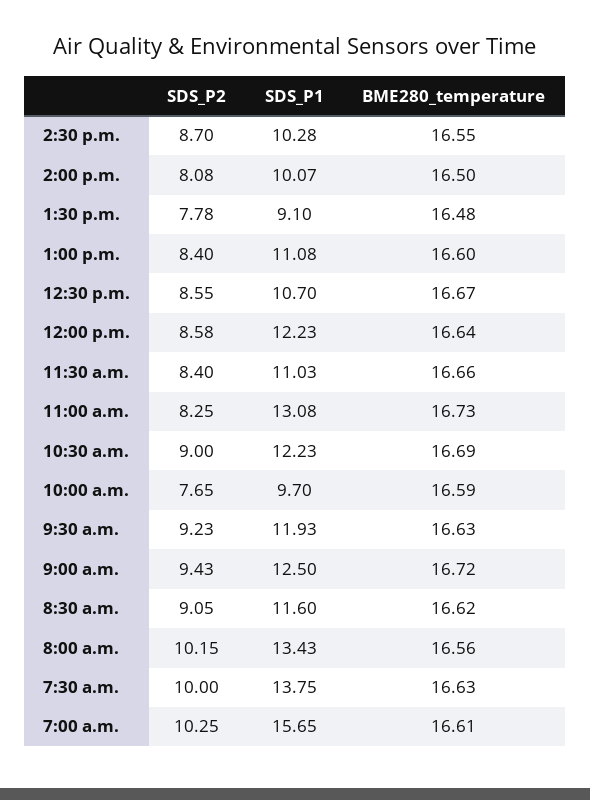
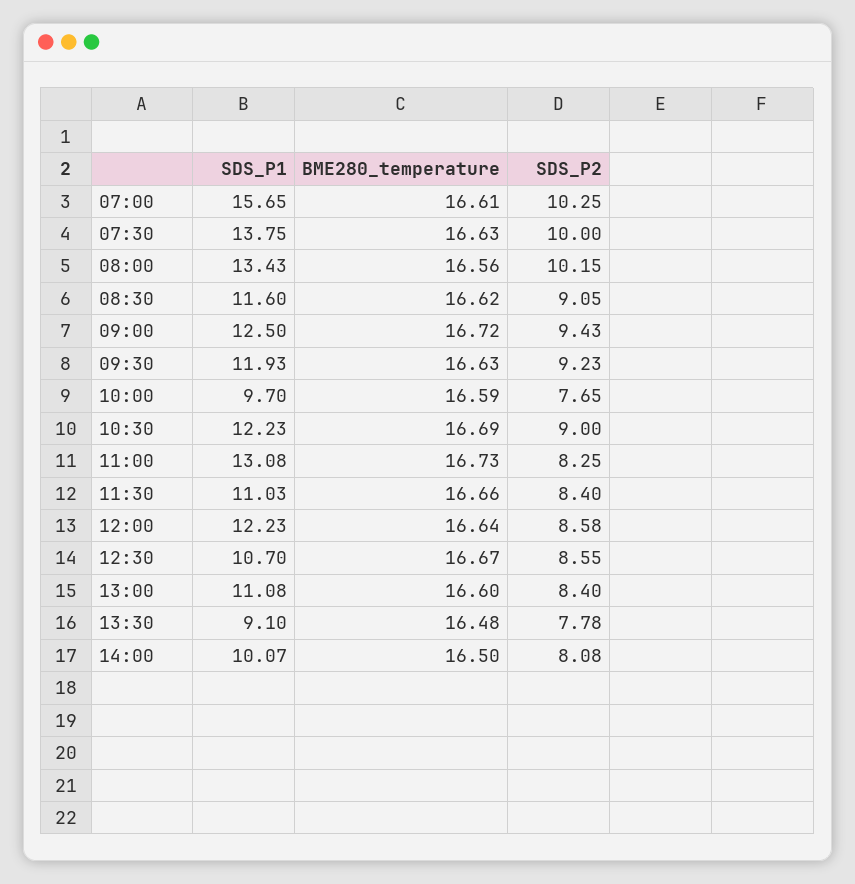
SDS_P2, 2:30 p.m.: 8.7 -> none
SDS_P1, 2:30 p.m.: 10.28 -> none
BME280_temperature, 2:30 p.m.: 16.55 -> none

